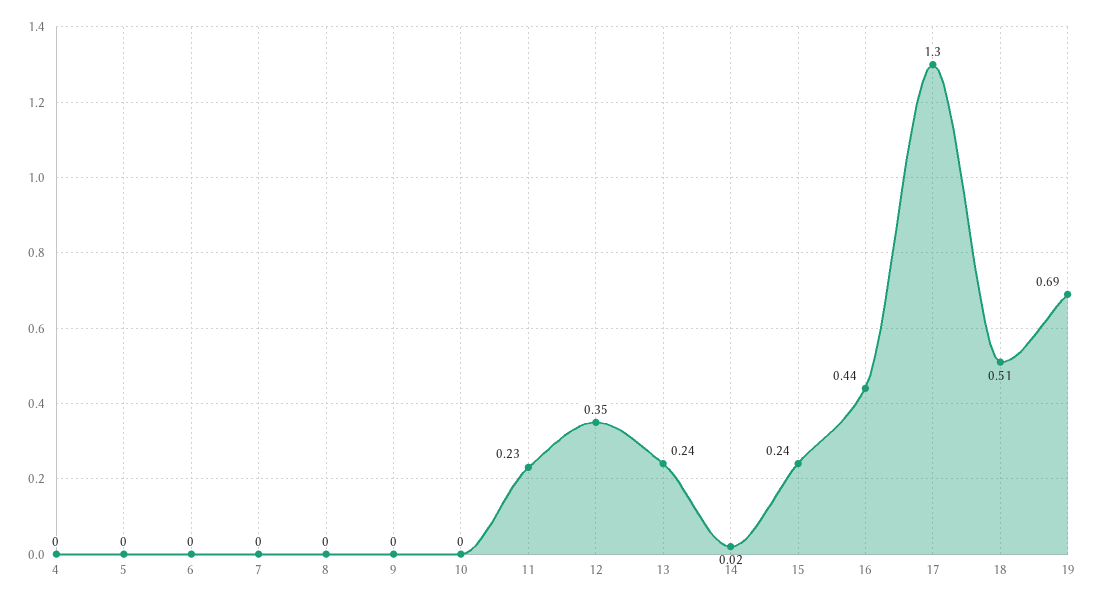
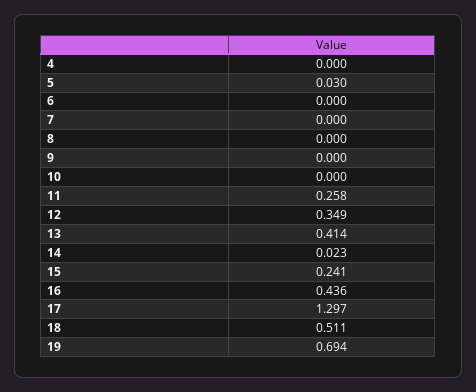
5: 0 -> 0.03
11: 0.23 -> 0.258
13: 0.24 -> 0.414

